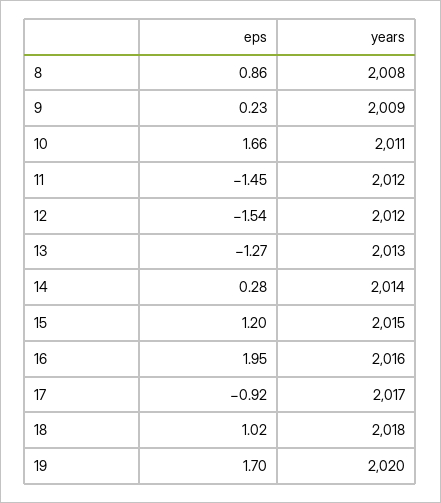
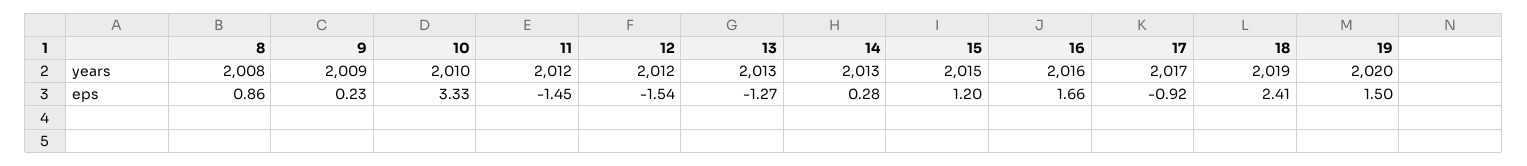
eps, 10: 1.66 -> 3.33
years, 10: 2011 -> 2010
years, 14: 2014 -> 2013
eps, 16: 1.95 -> 1.66
eps, 18: 1.02 -> 2.41
years, 18: 2018 -> 2019
eps, 19: 1.7 -> 1.5

